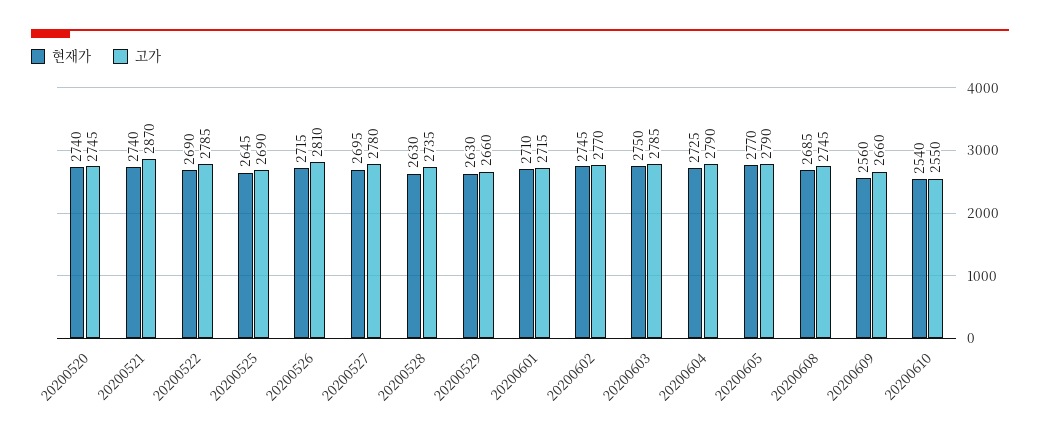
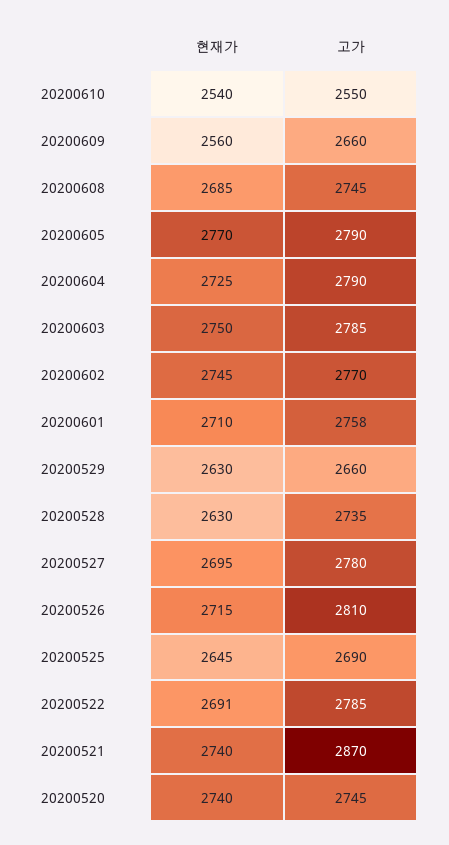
현재가, 20200522: 2690 -> 2691
고가, 20200601: 2715 -> 2758

